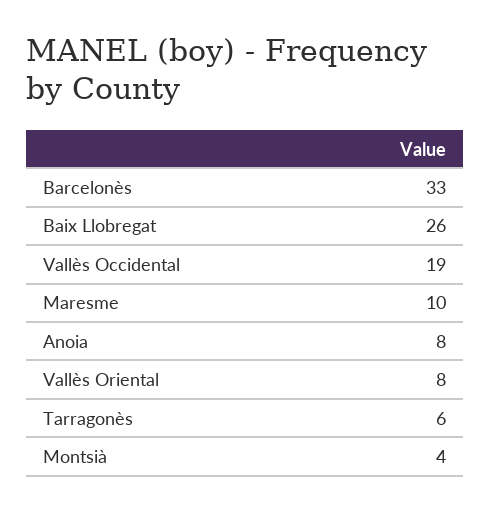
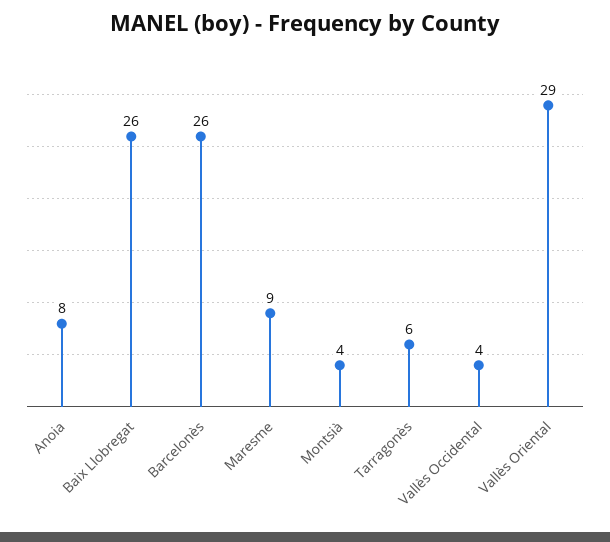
Barcelonès: 33 -> 26
Vallès Occidental: 19 -> 4
Maresme: 10 -> 9
Vallès Oriental: 8 -> 29

